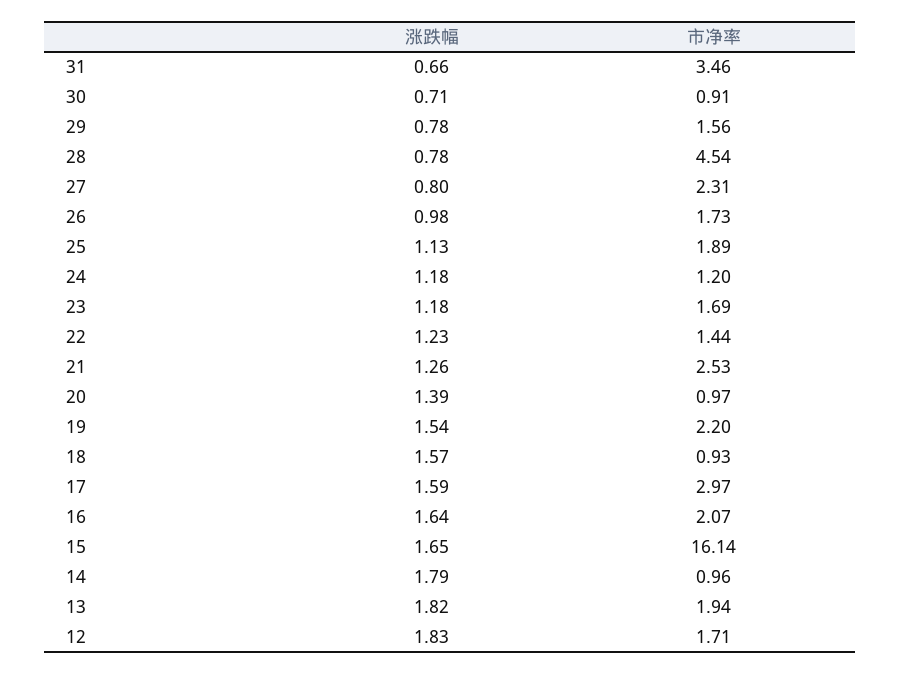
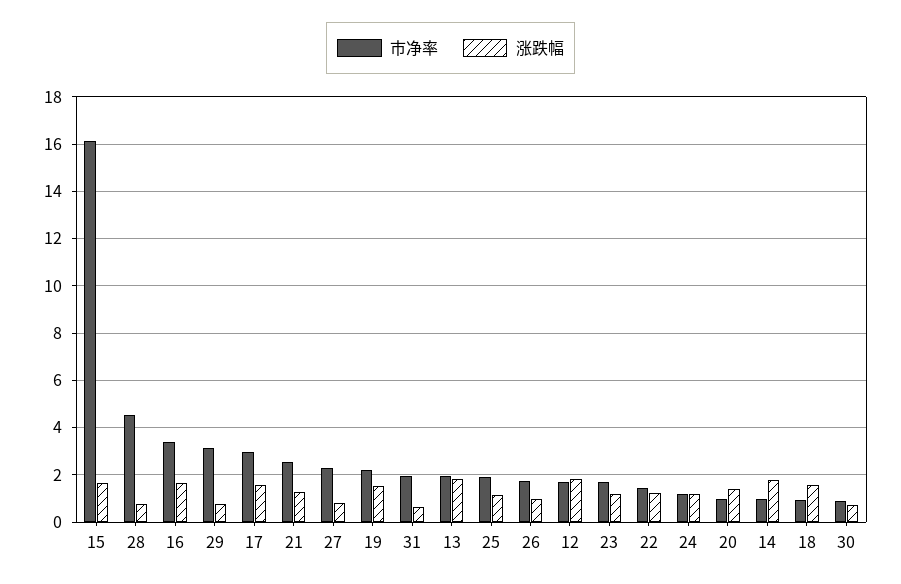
市净率, 31: 3.46 -> 2
市净率, 29: 1.56 -> 3
市净率, 16: 2.07 -> 3.5

